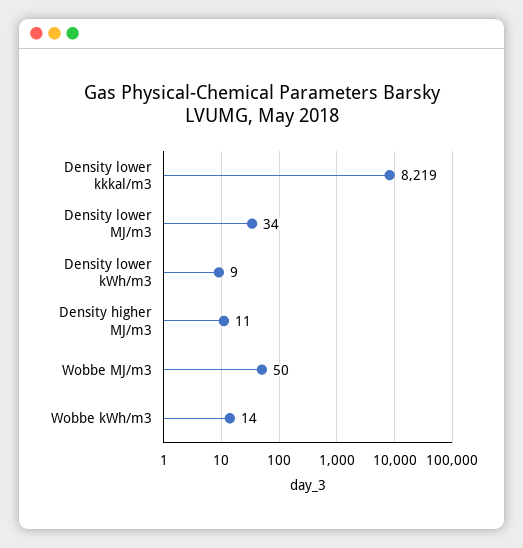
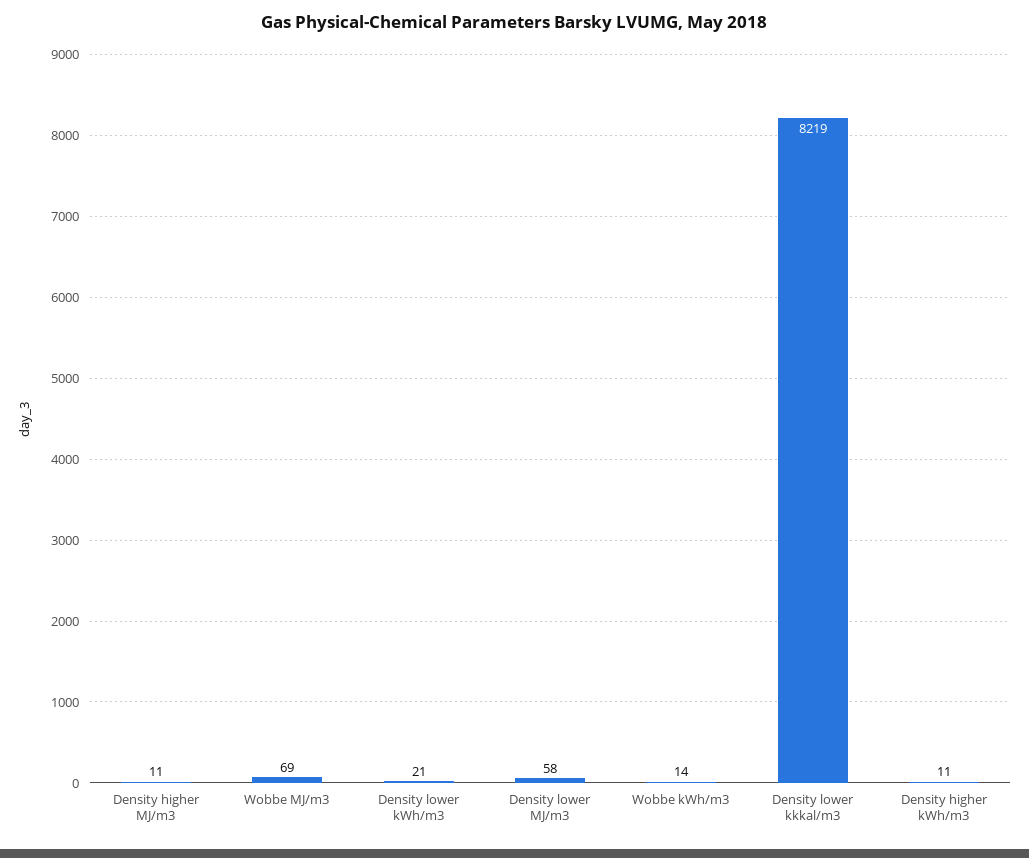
Density lower MJ/m3: 34 -> 58
Density lower kWh/m3: 9 -> 21
Wobbe MJ/m3: 50 -> 69
Density higher kWh/m3: none -> 11

